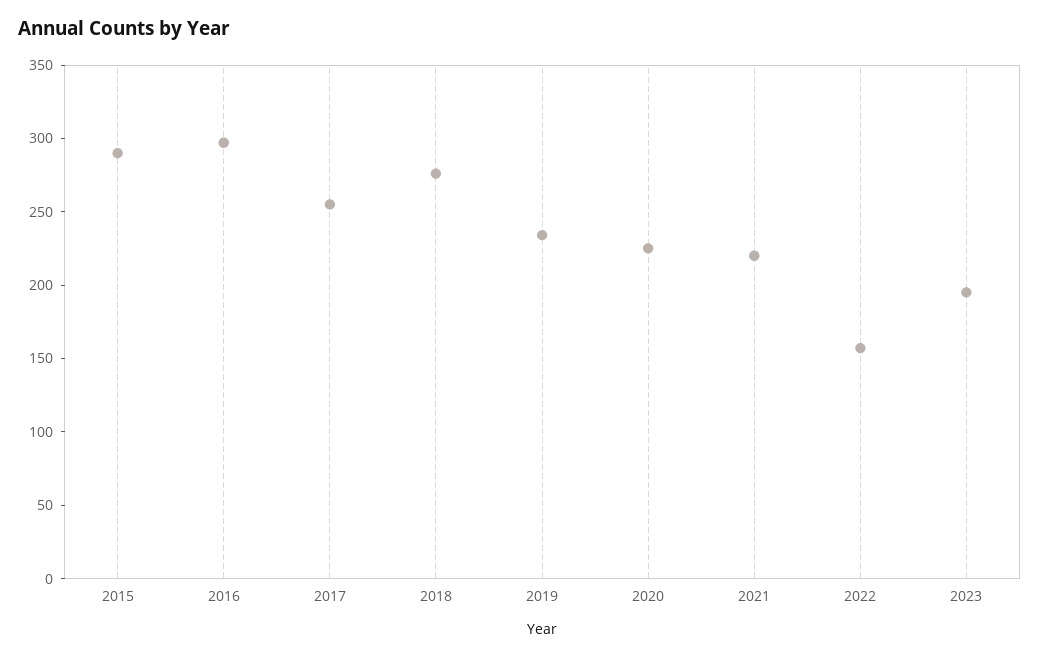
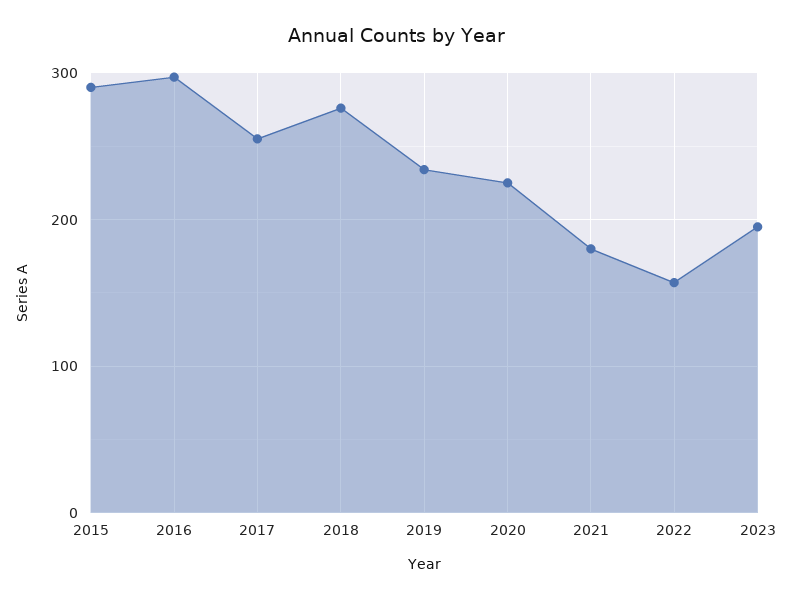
2021: 220 -> 180

